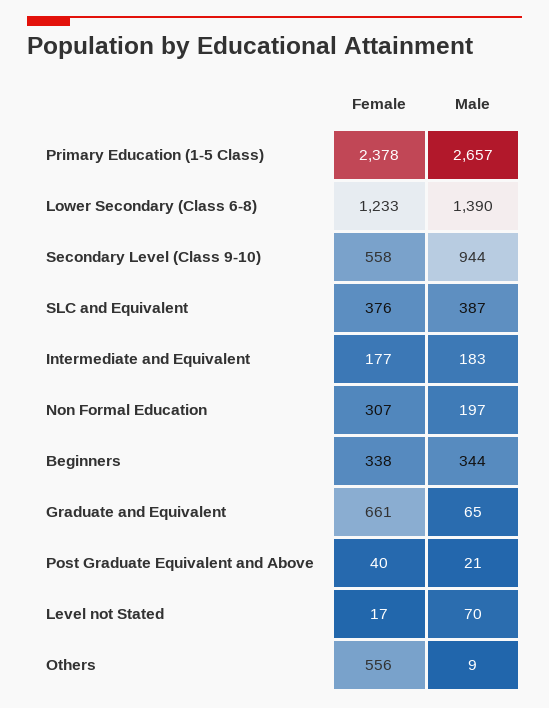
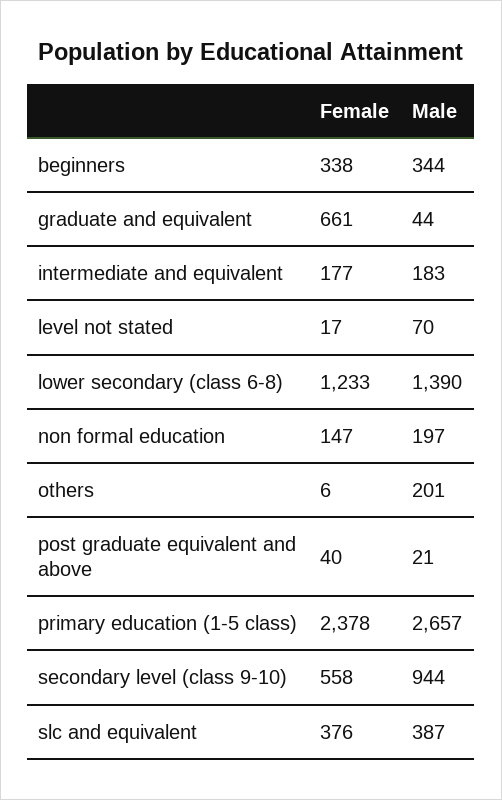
Female, Non Formal Education: 307 -> 147
Male, Graduate and Equivalent: 65 -> 44
Female, Others: 556 -> 6
Male, Others: 9 -> 201

